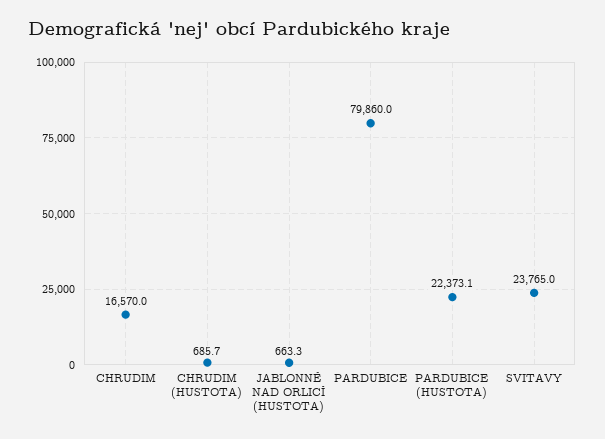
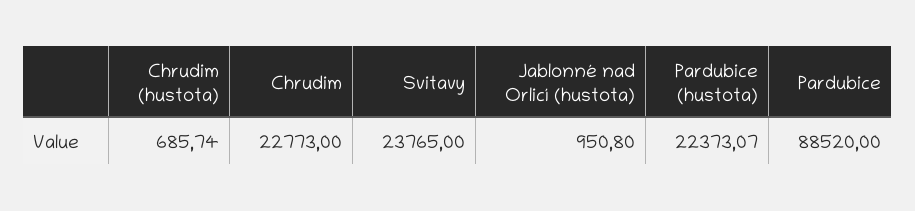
CHRUDIM: 16570 -> 22773
JABLONNÉ NAD ORLICÍ (HUSTOTA): 663.3 -> 950.8
PARDUBICE: 79860 -> 88520

